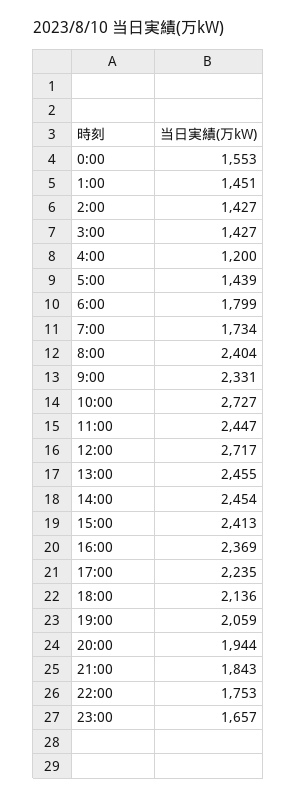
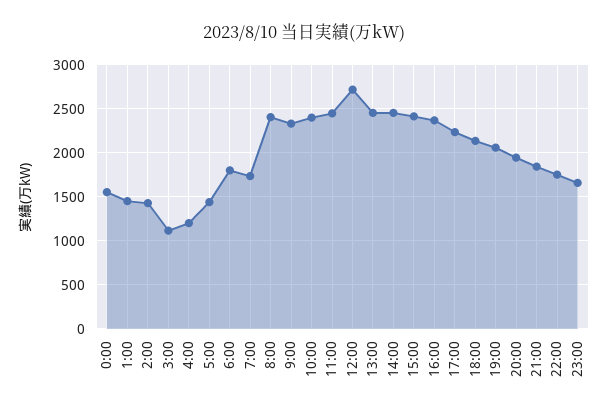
3:00: 1427 -> 1100
10:00: 2727 -> 2400

